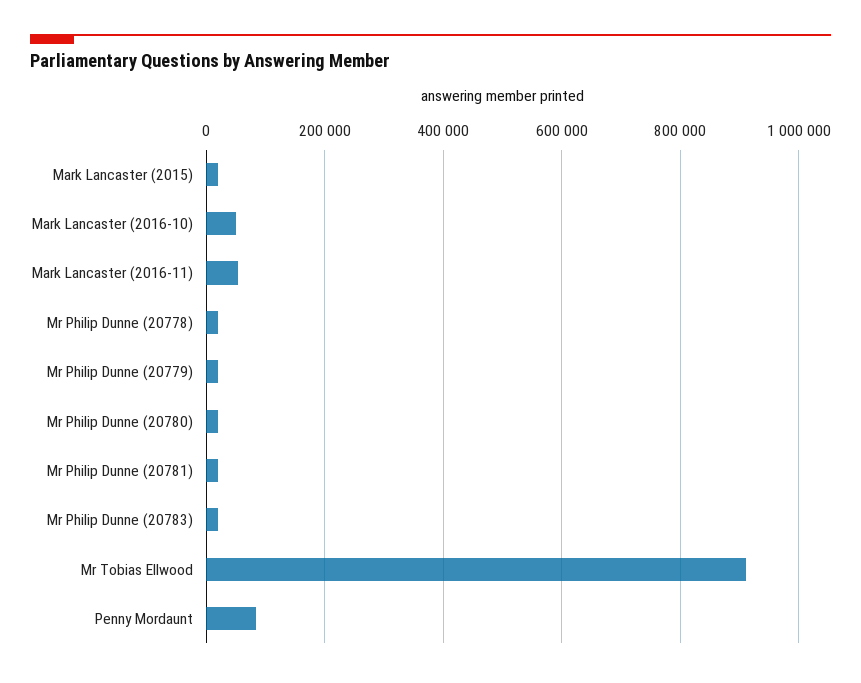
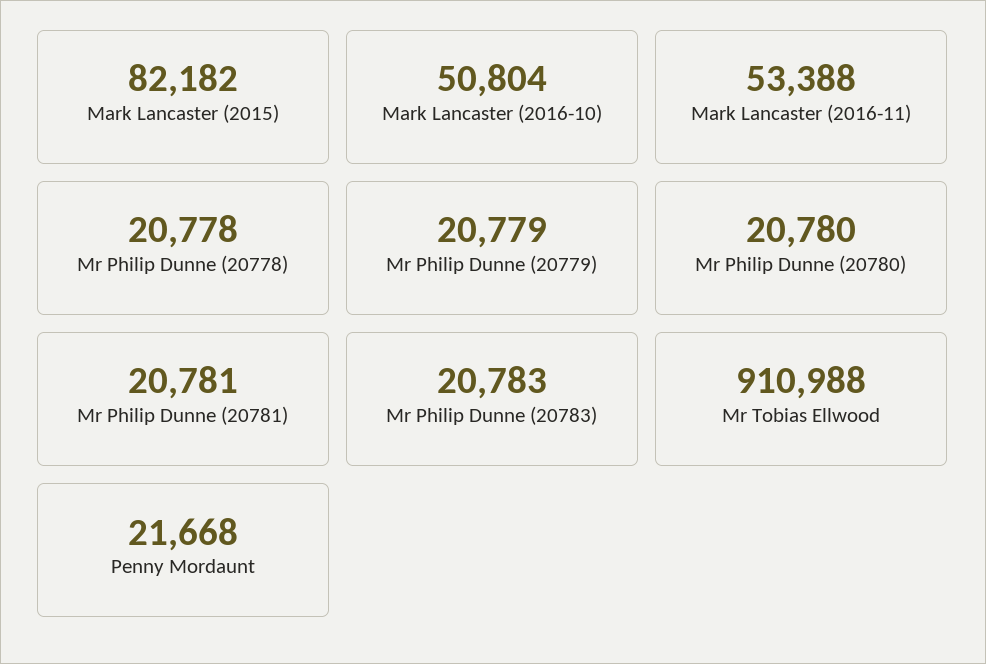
Mark Lancaster (2015): 20000 -> 82182
Penny Mordaunt: 80000 -> 21668

